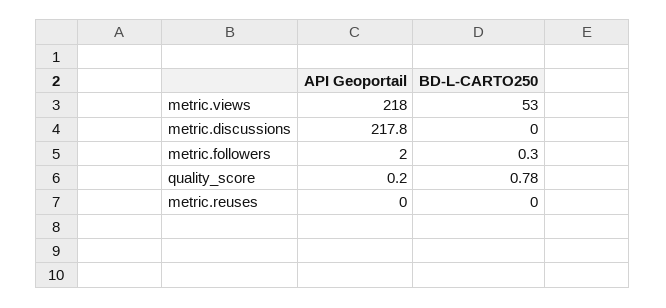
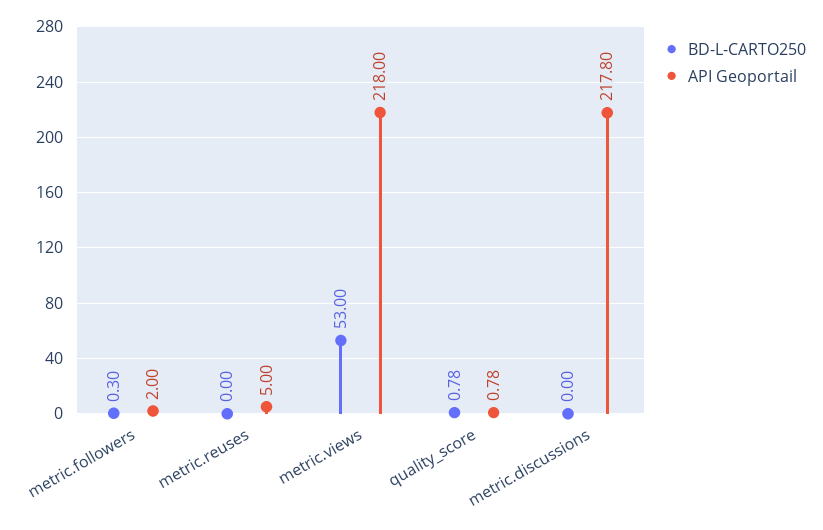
API Geoportail, quality_score: 0.2 -> 0.78
API Geoportail, metric.reuses: 0 -> 5

